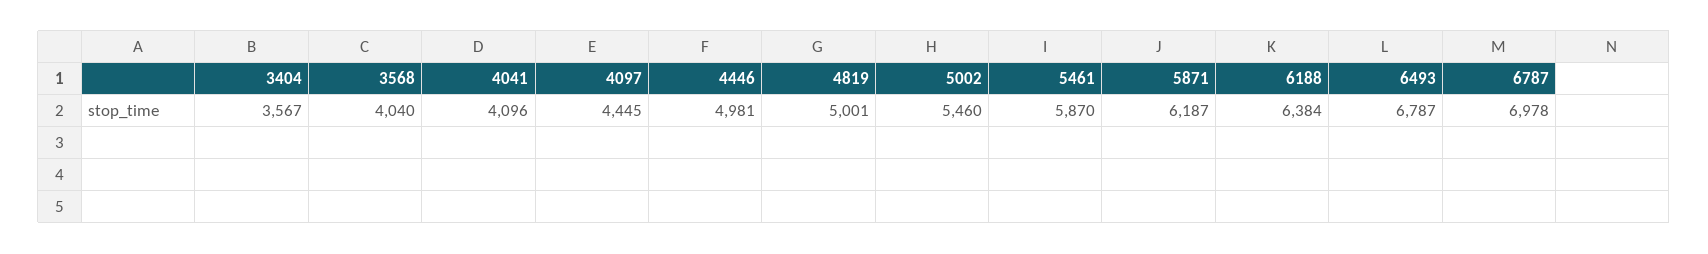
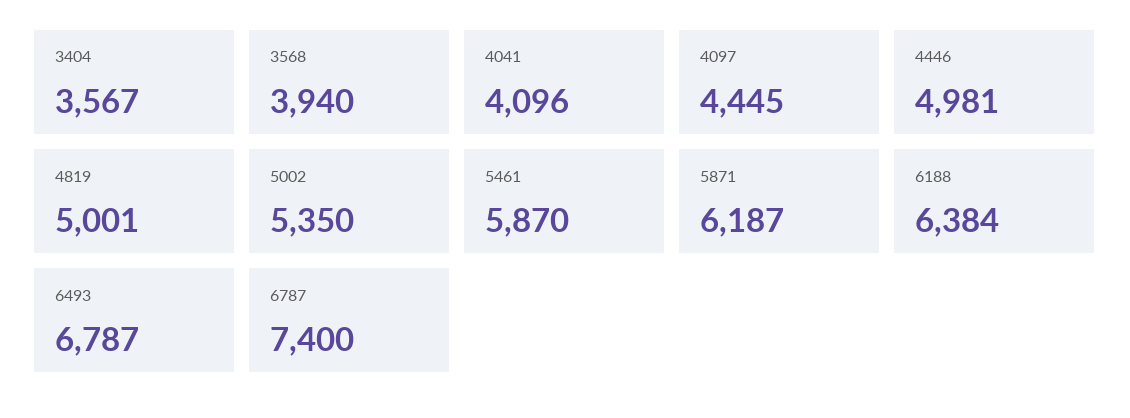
3568: 4040 -> 3940
5002: 5460 -> 5350
6787: 6978 -> 7400

